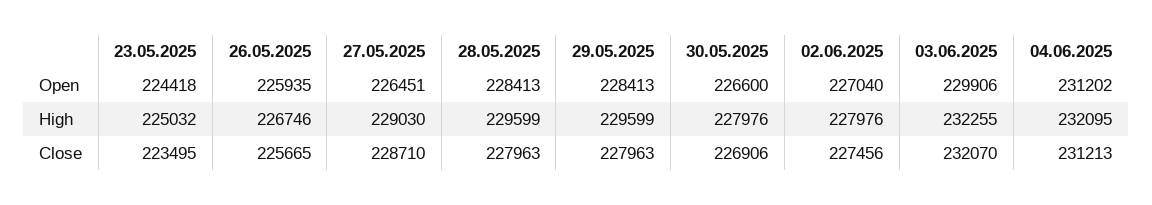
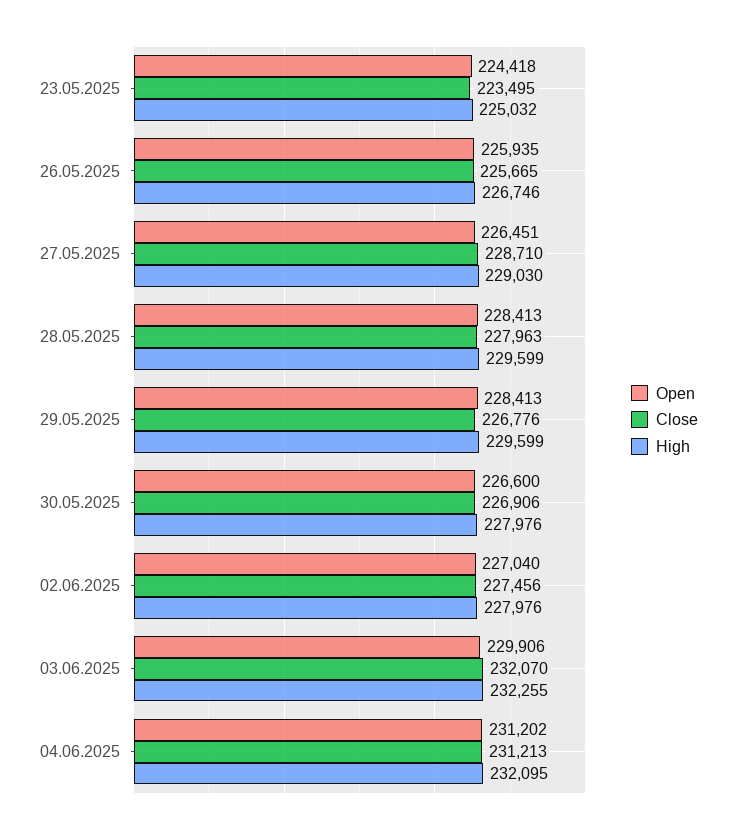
Close, 29.05.2025: 227963 -> 226776

